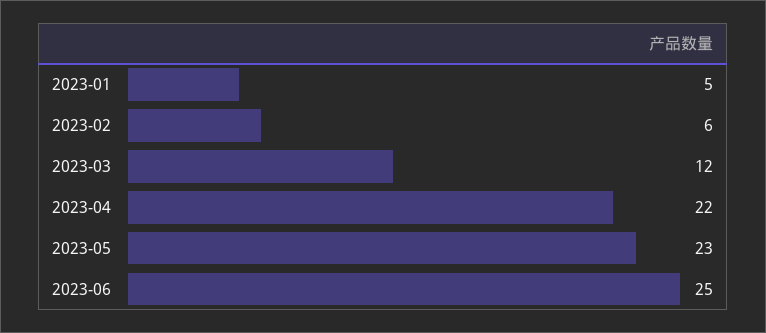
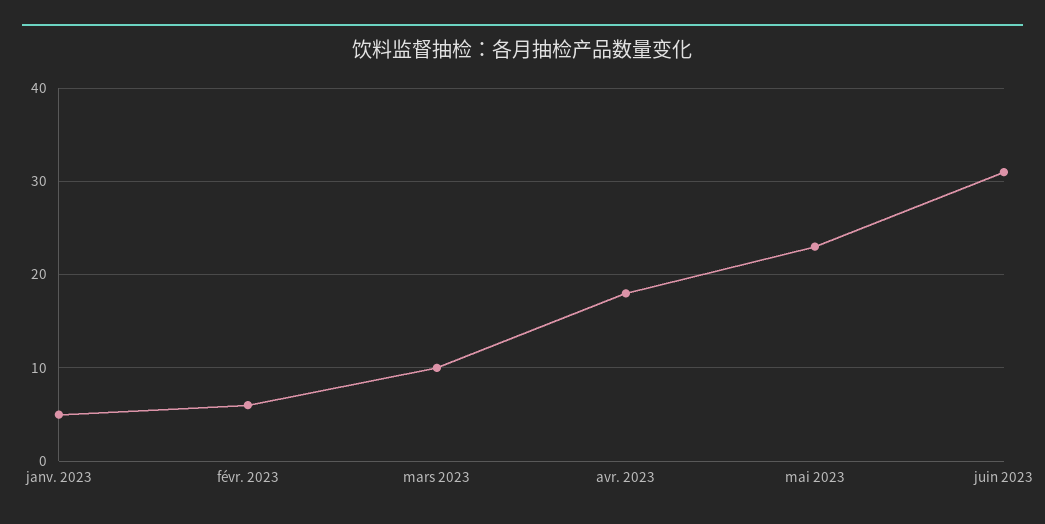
2023-03: 12 -> 10
2023-04: 22 -> 18
2023-06: 25 -> 31

